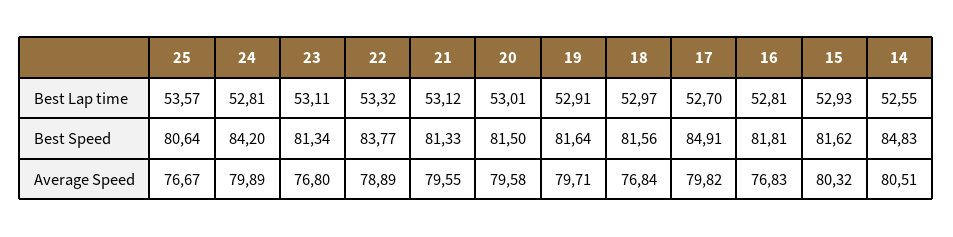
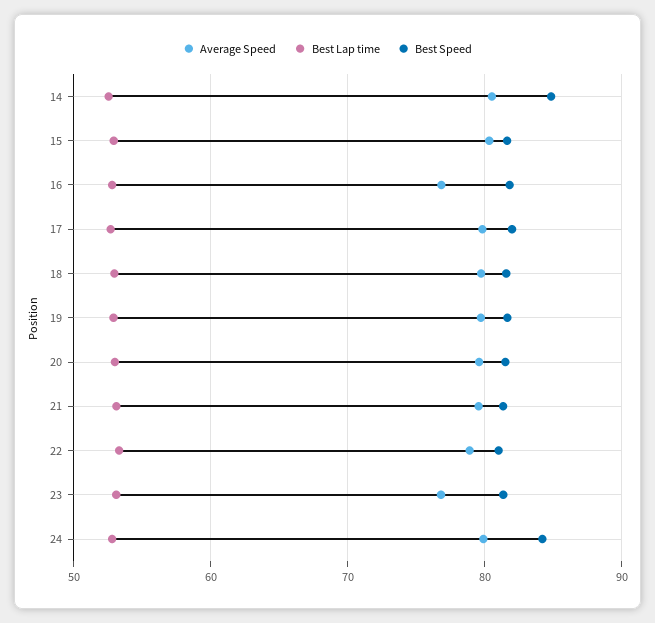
Best Lap time, 25: 53.57 -> none
Best Speed, 25: 80.64 -> none
Best Speed, 22: 83.77 -> 81
Best Speed, 17: 84.91 -> 82
Average Speed, 25: 76.67 -> none
Average Speed, 18: 76.84 -> 80

